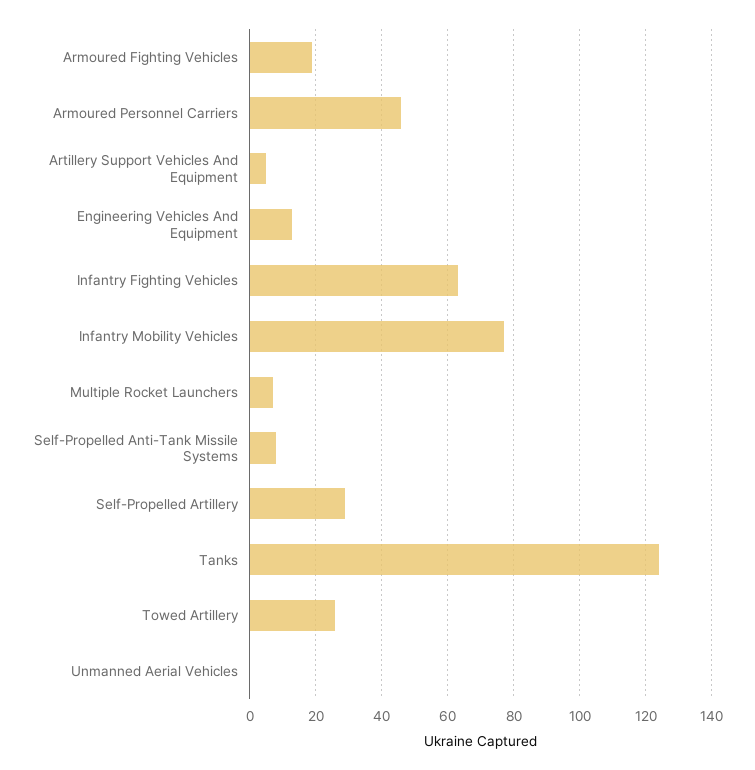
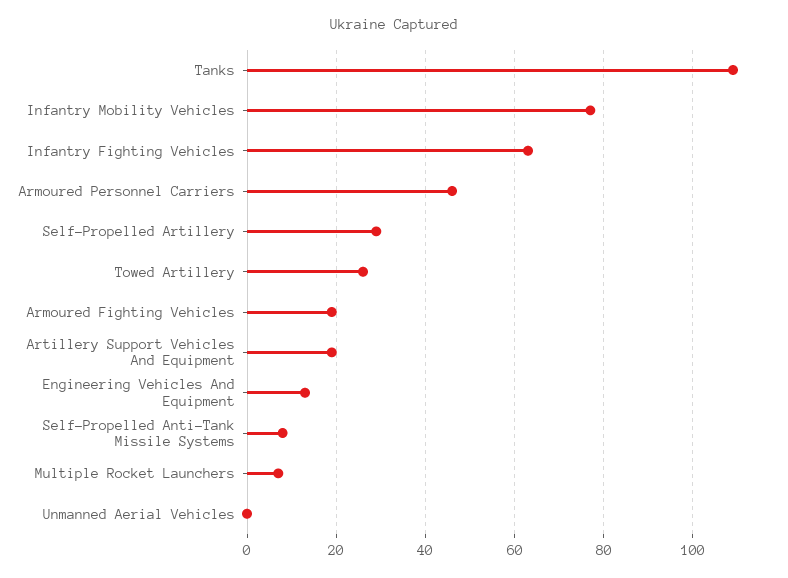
Artillery Support Vehicles And Equipment: 5 -> 20
Tanks: 125 -> 110

